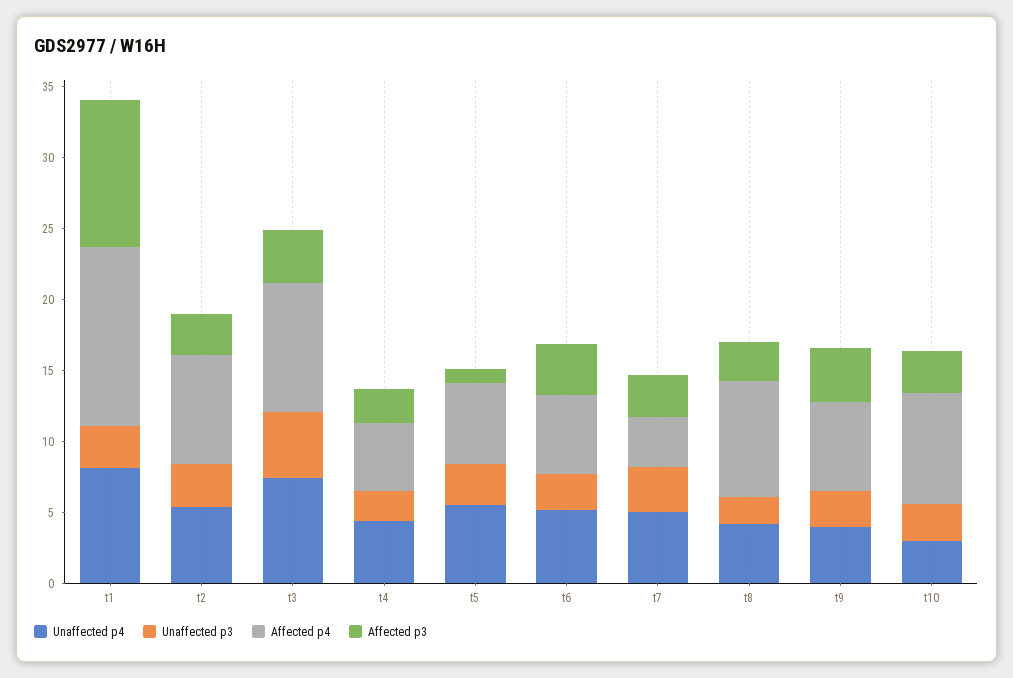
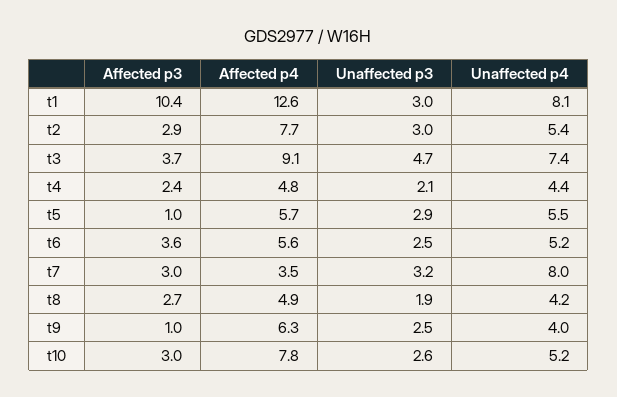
Unaffected p4, t7: 5 -> 8
Affected p4, t8: 8 -> 4.9
Affected p3, t9: 4 -> 1
Unaffected p4, t10: 3 -> 5.2

